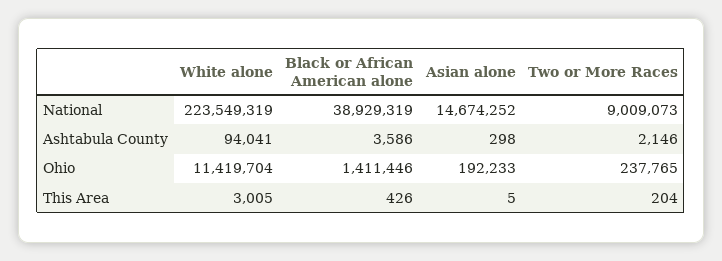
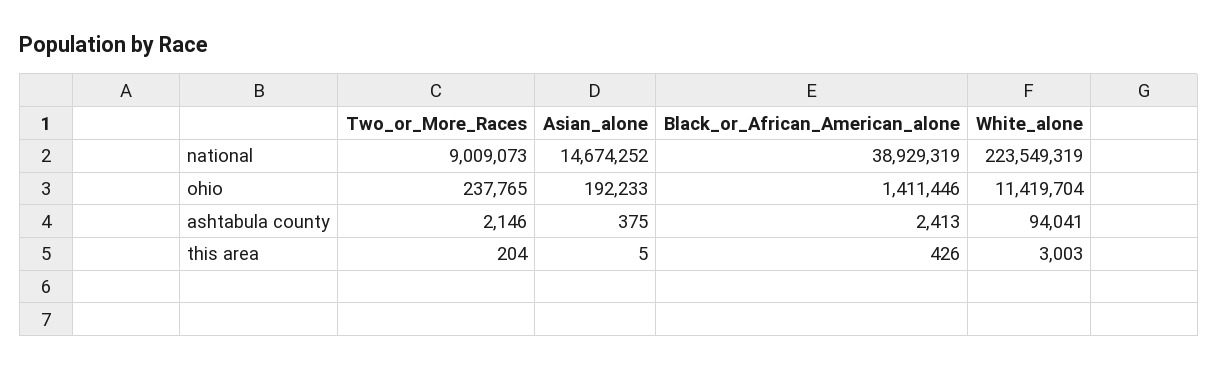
Black or African American alone, Ashtabula County: 3586 -> 2413
Asian alone, Ashtabula County: 298 -> 375
White alone, This Area: 3005 -> 3003

